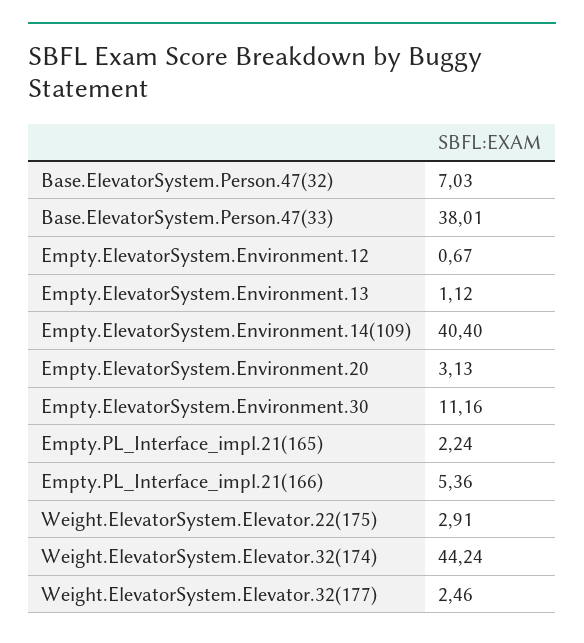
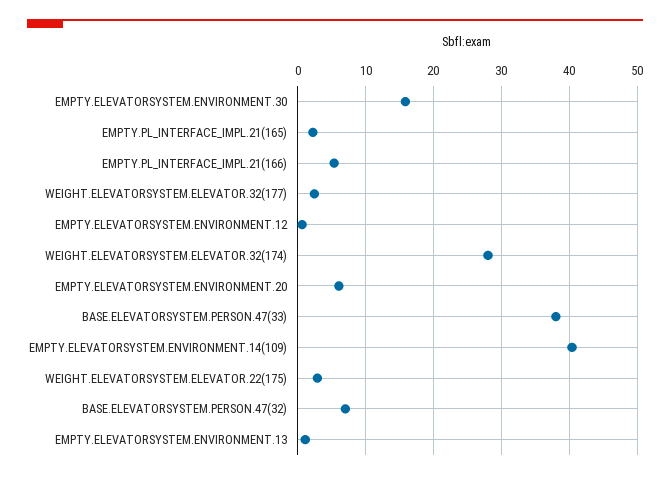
Empty.ElevatorSystem.Environment.20: 3.13 -> 6
Empty.ElevatorSystem.Environment.30: 11.16 -> 16
Weight.ElevatorSystem.Elevator.32(174): 44.24 -> 28

